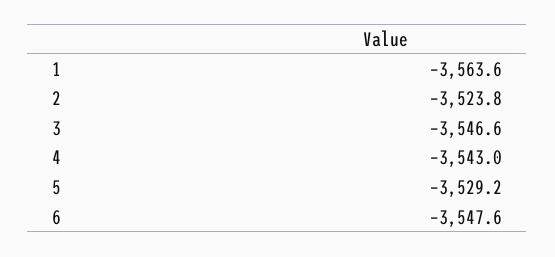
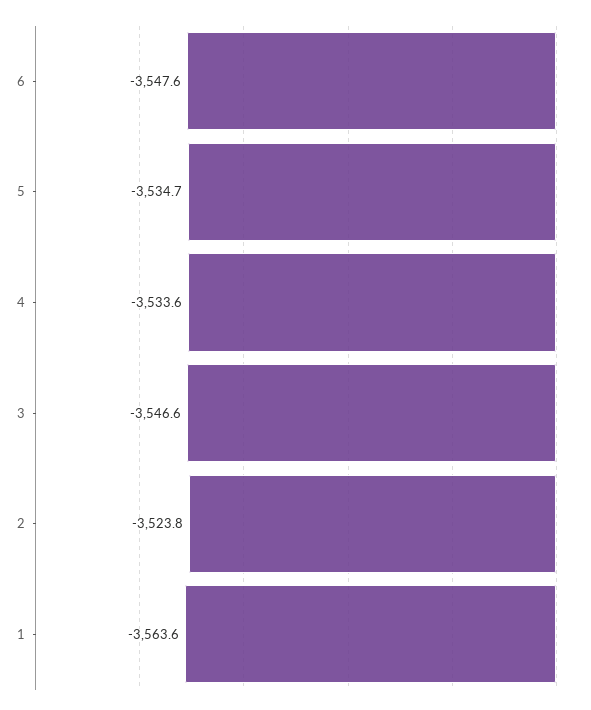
4: -3543 -> -3533.6
5: -3529.2 -> -3534.7

